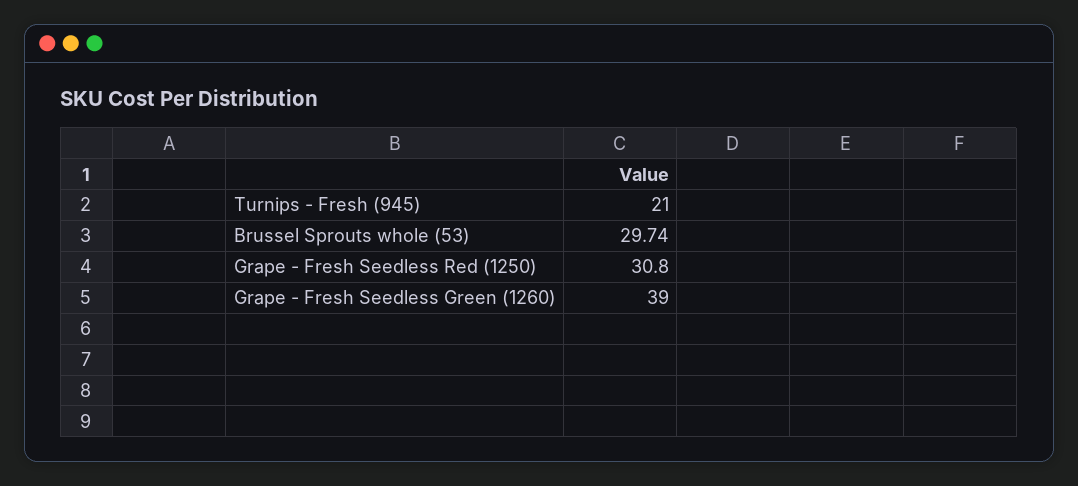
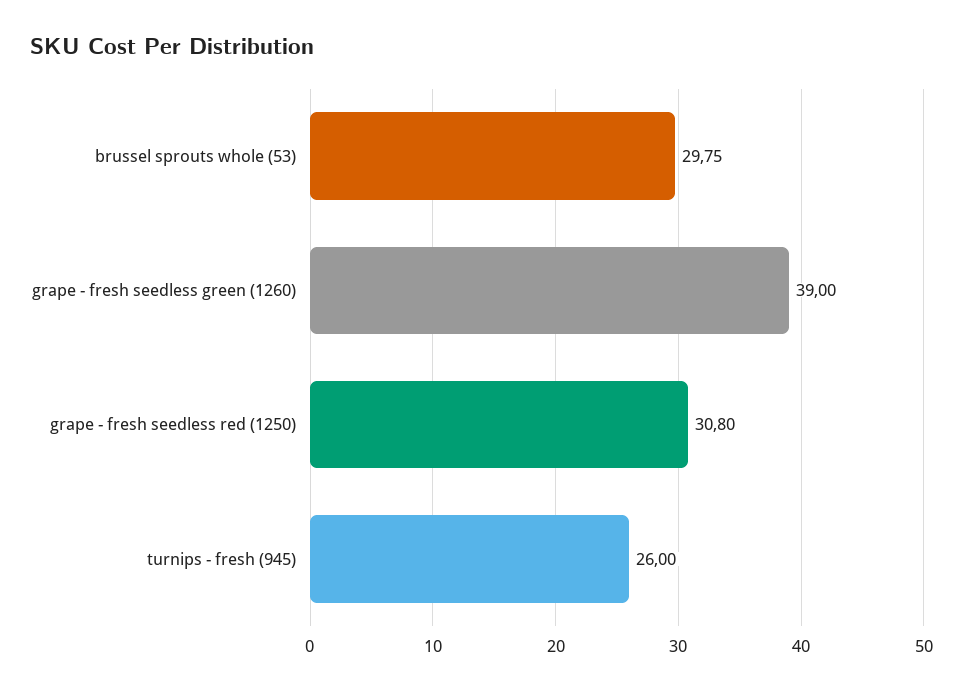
Turnips - Fresh (945): 21 -> 26
Brussel Sprouts whole (53): 29.74 -> 29.75

